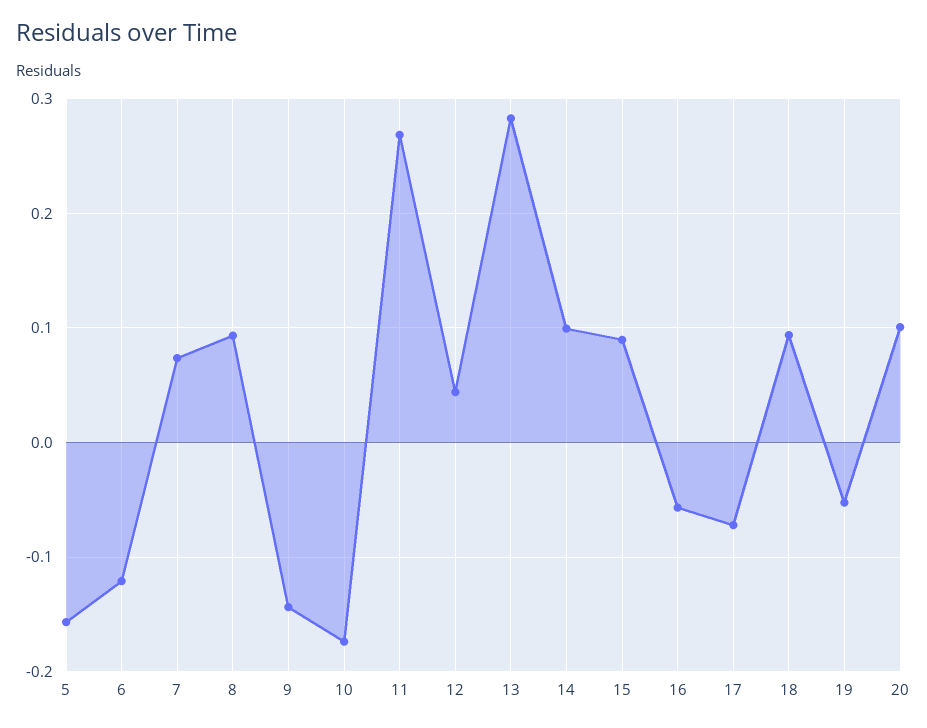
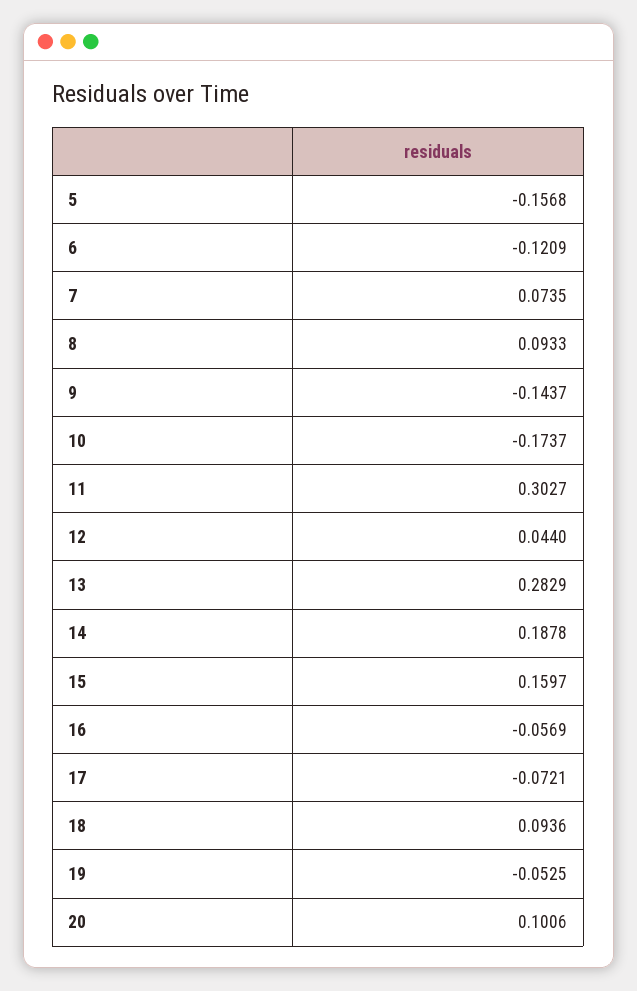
11: 0.27 -> 0.3027
14: 0.1 -> 0.1878
15: 0.09 -> 0.1597

